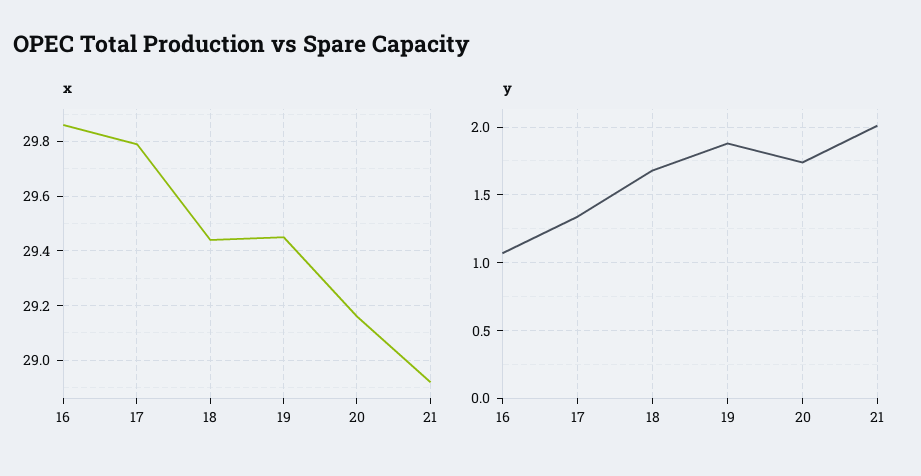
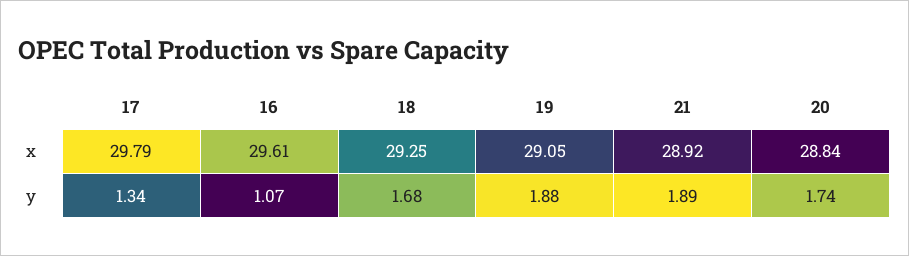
x, 16: 29.85 -> 29.61
x, 18: 29.45 -> 29.25
x, 19: 29.45 -> 29.05
x, 20: 29.15 -> 28.84
y, 21: 2 -> 1.89

